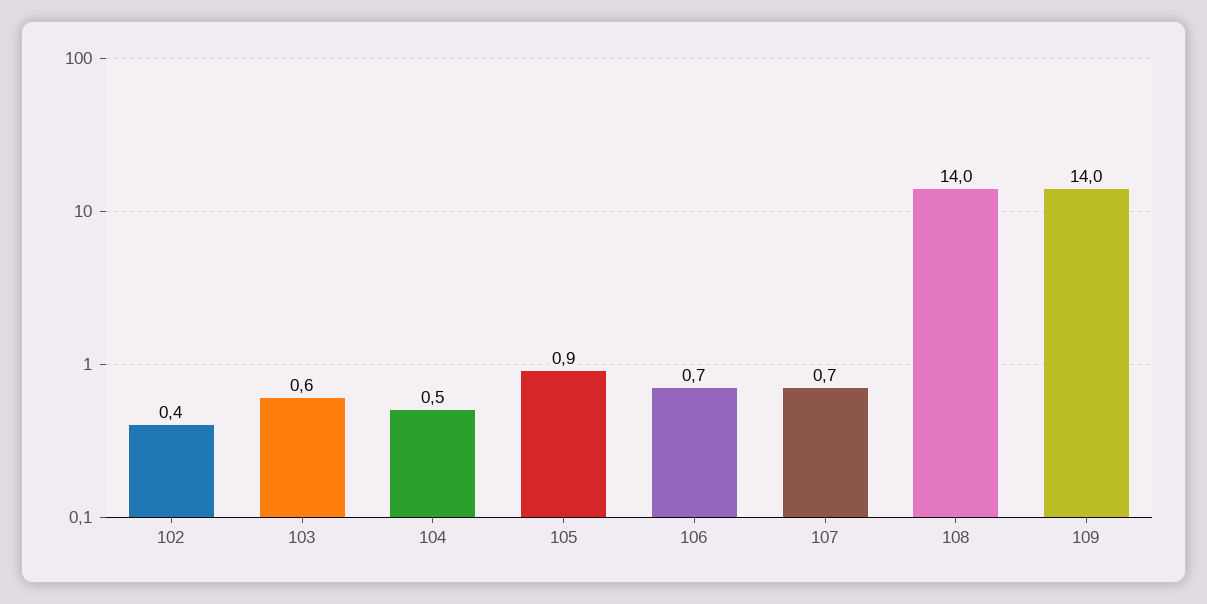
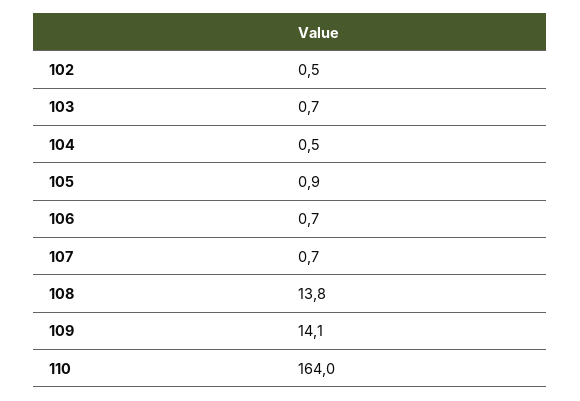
102: 0.4 -> 0.5
103: 0.6 -> 0.7
108: 14 -> 13.8
109: 14 -> 14.1
110: none -> 164

